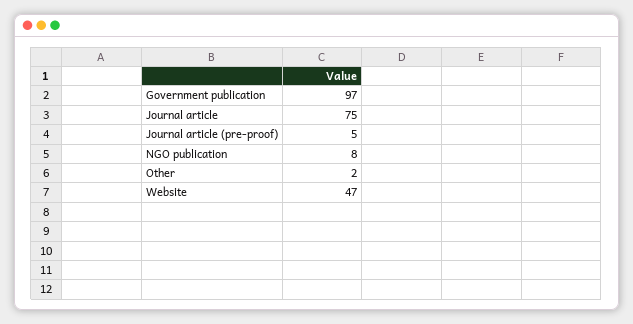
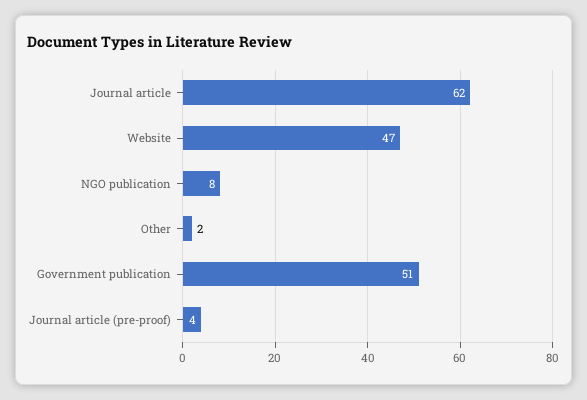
Government publication: 97 -> 51
Journal article: 75 -> 62
Journal article (pre-proof): 5 -> 4

